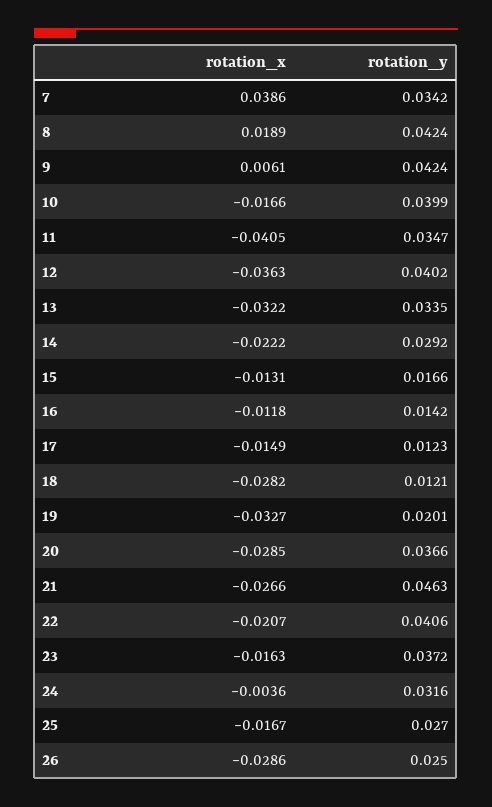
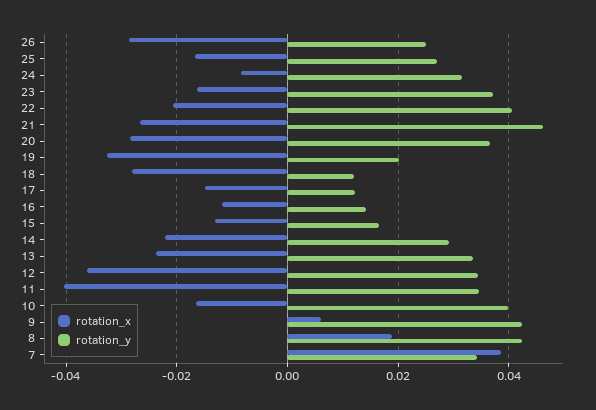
rotation_y, 12: 0.0402 -> 0.034
rotation_x, 13: -0.0322 -> -0.024
rotation_x, 24: -0.0036 -> -0.008

